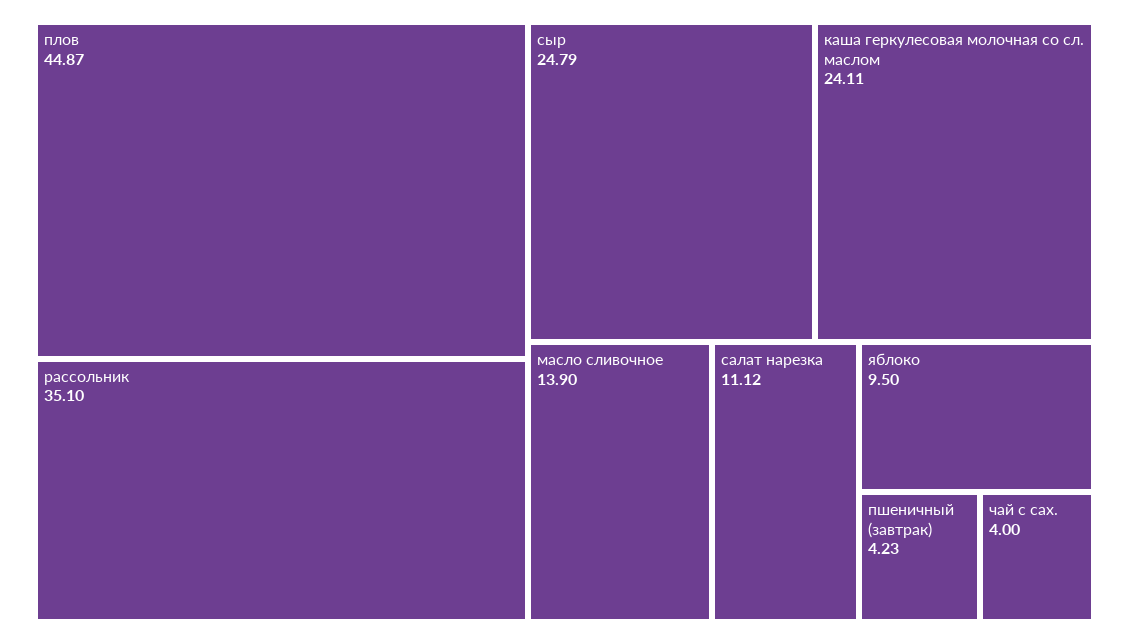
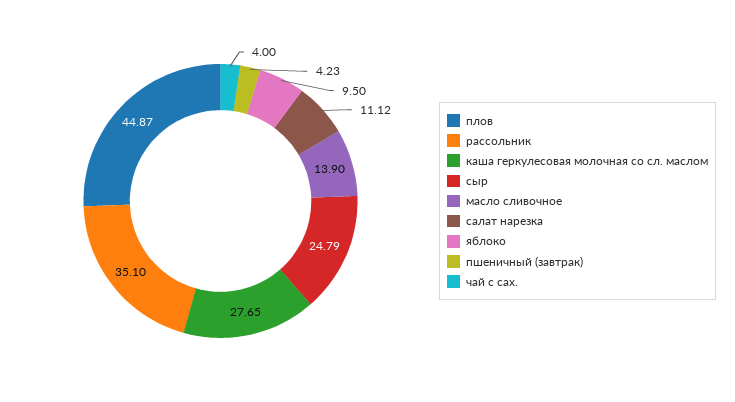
каша геркулесовая молочная со сл. маслом: 24.11 -> 27.65

